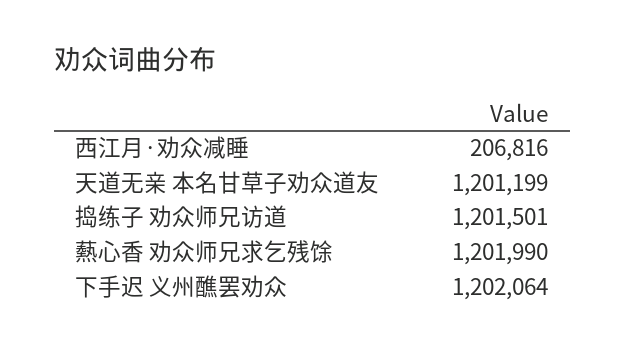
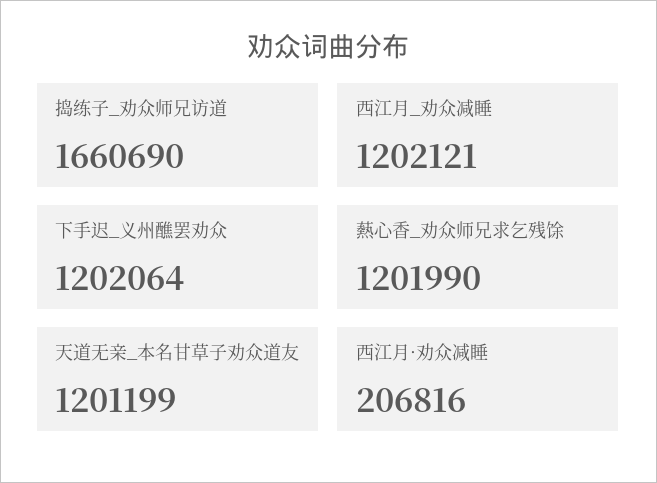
捣练子 劝众师兄访道: 1201501 -> 1660690
西江月_劝众减睡: none -> 1202121

